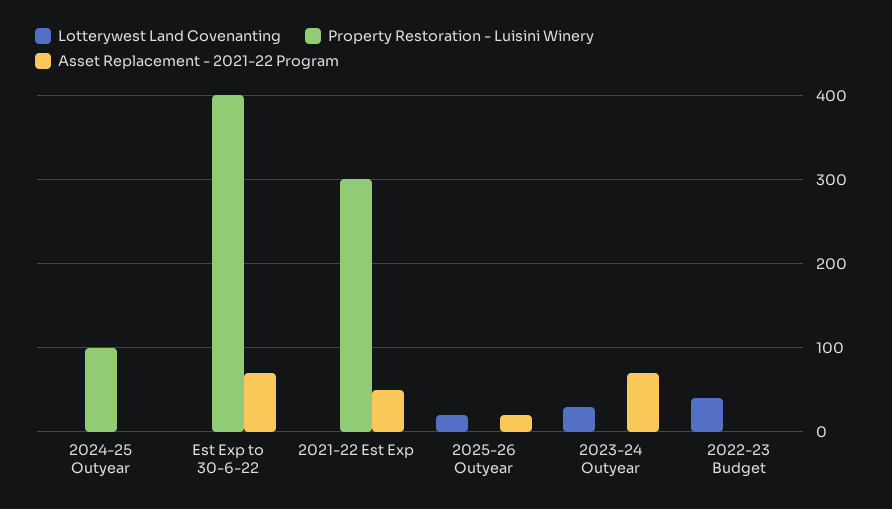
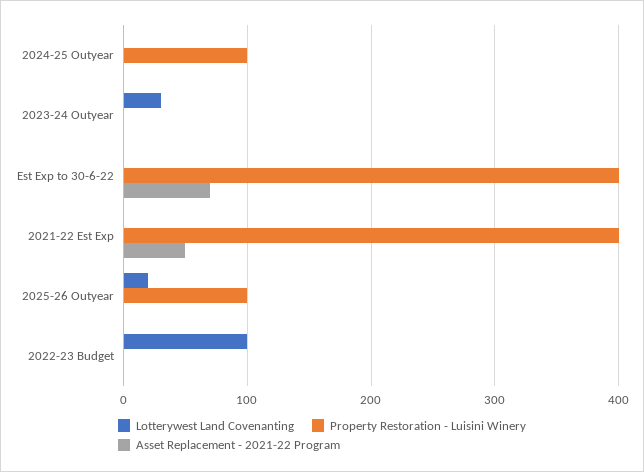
Property Restoration - Luisini Winery, 2021-22 Est Exp: 300 -> 400
Property Restoration - Luisini Winery, 2025-26 Outyear: 0 -> 100
Asset Replacement - 2021-22 Program, 2025-26 Outyear: 20 -> 0
Asset Replacement - 2021-22 Program, 2023-24 Outyear: 70 -> 0
Lotterywest Land Covenanting, 2022-23 Budget: 40 -> 100

